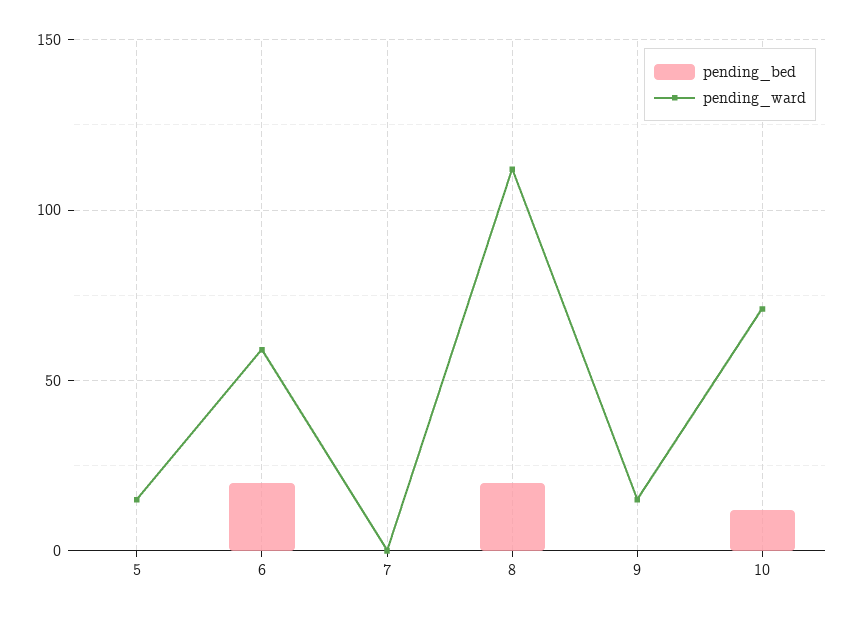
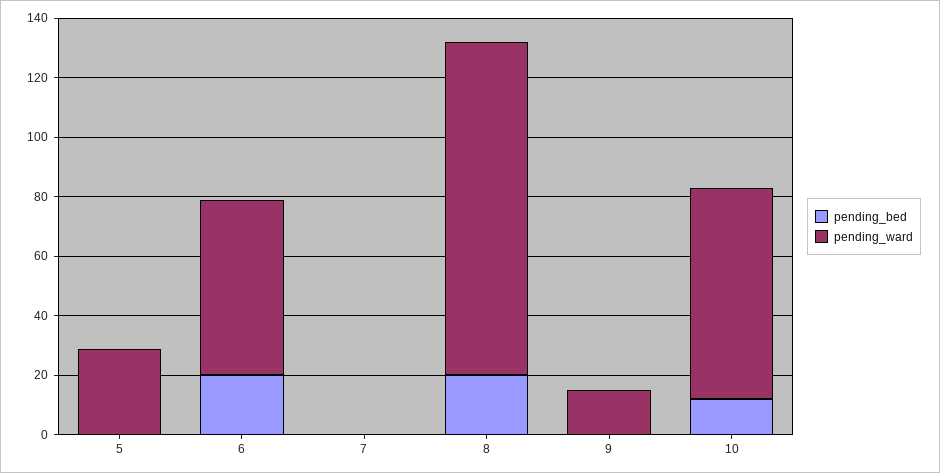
pending_ward, 5: 15 -> 30

